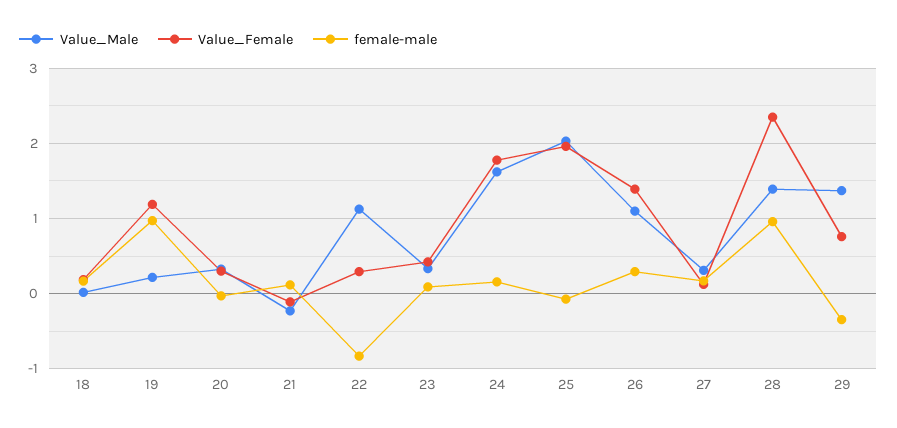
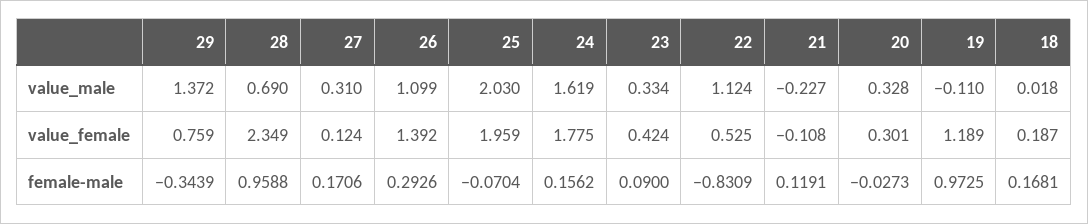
Value_Male, 19: 0.2 -> -0.11
Value_Female, 22: 0.3 -> 0.525
Value_Male, 28: 1.4 -> 0.69

